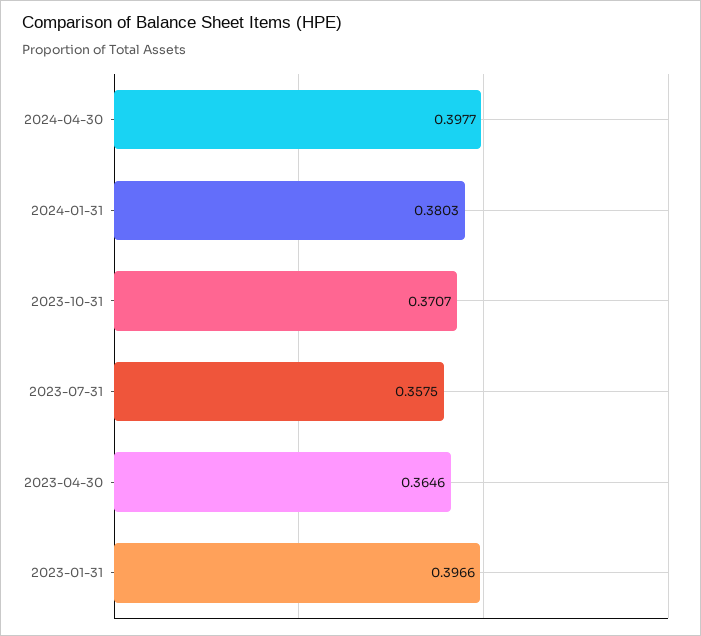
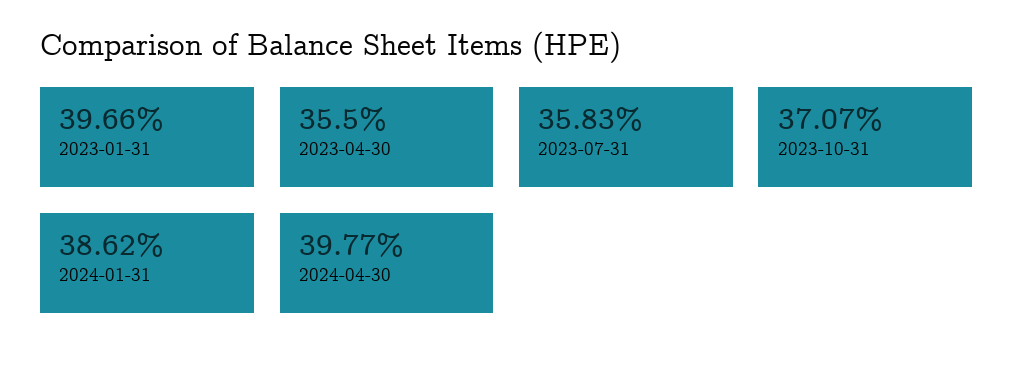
2024-01-31: 0.3803 -> 0.3862
2023-07-31: 0.3575 -> 0.3583
2023-04-30: 0.3646 -> 0.355

